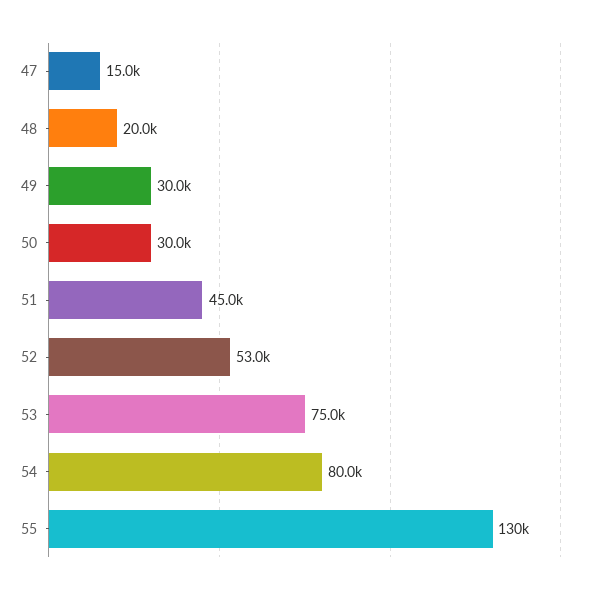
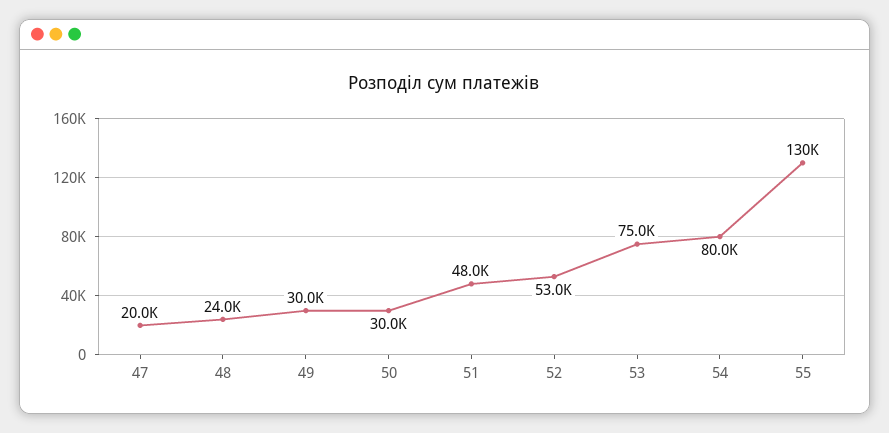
47: 15000 -> 20000
48: 20000 -> 24000
51: 45000 -> 48000

